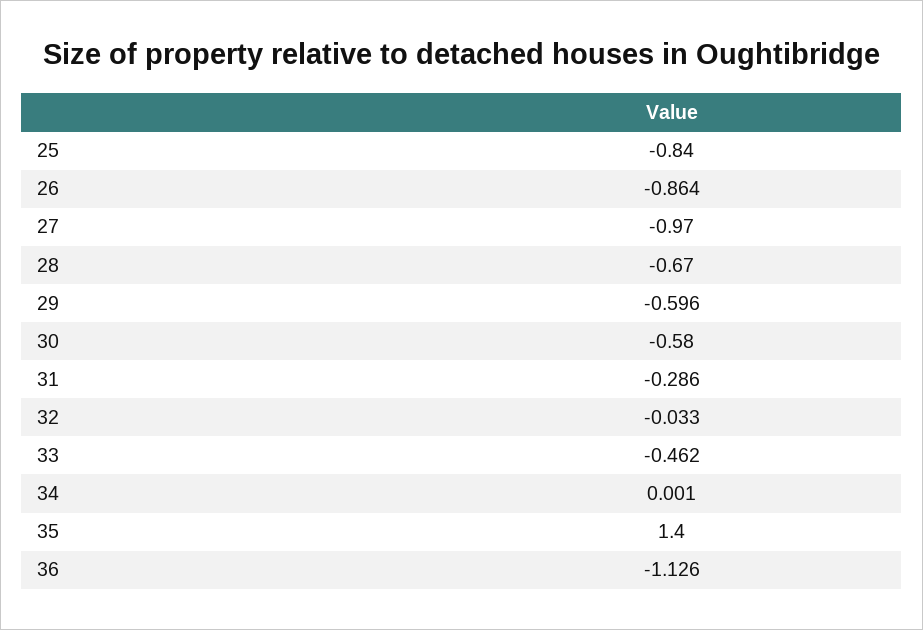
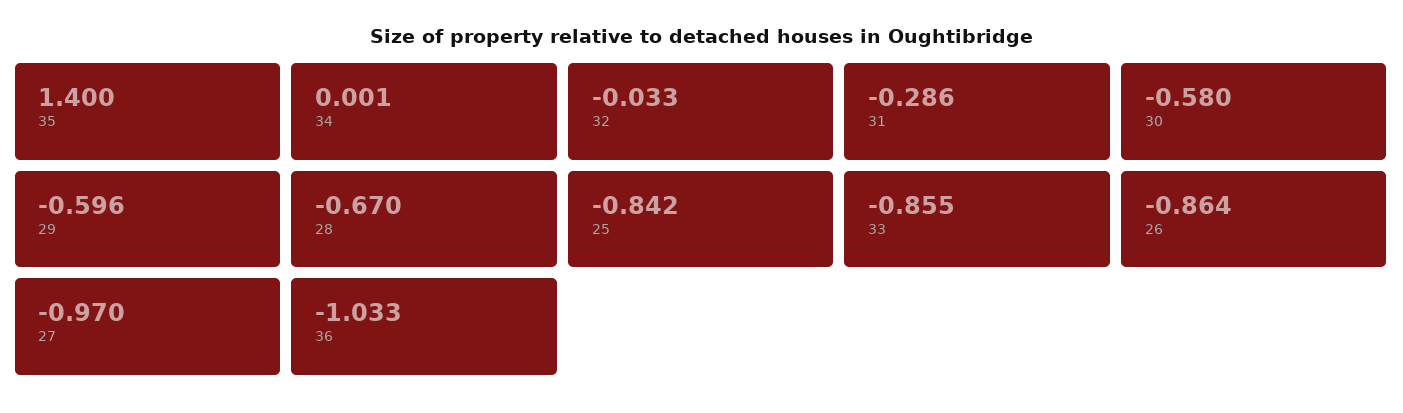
25: -0.84 -> -0.842
33: -0.462 -> -0.855
36: -1.126 -> -1.033

